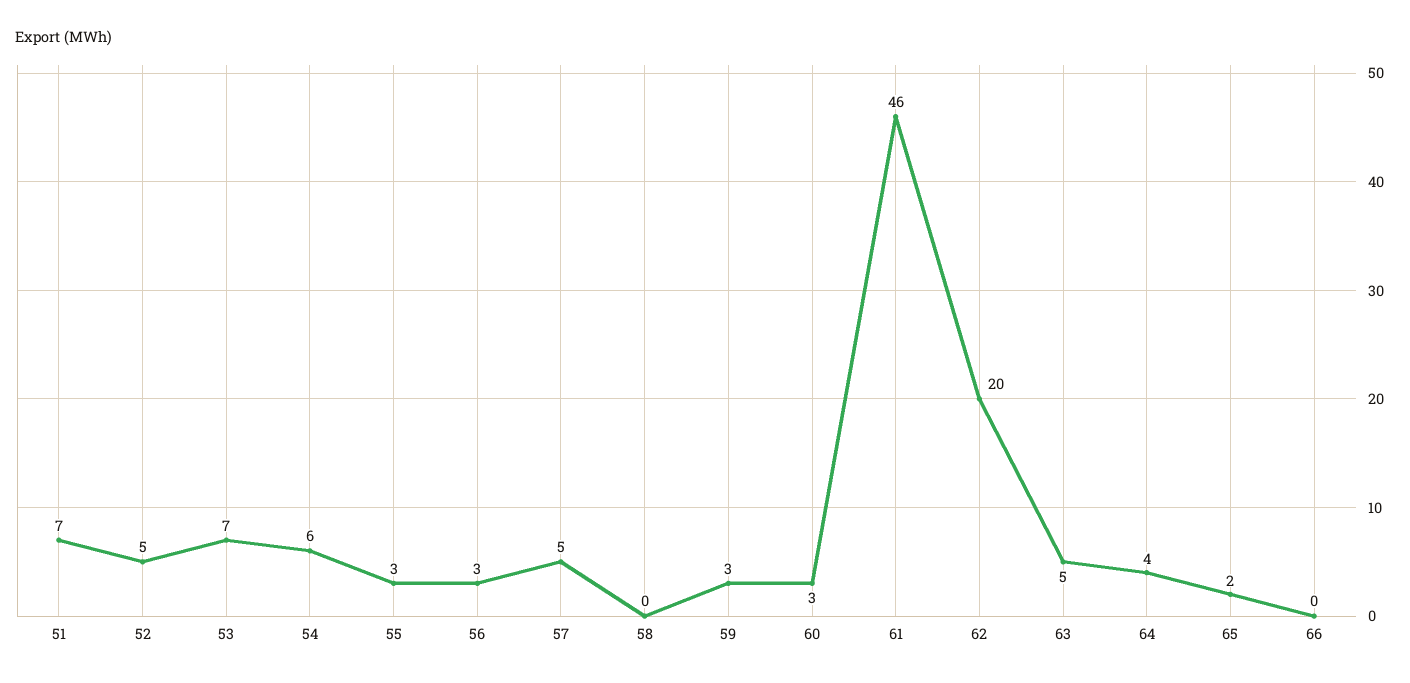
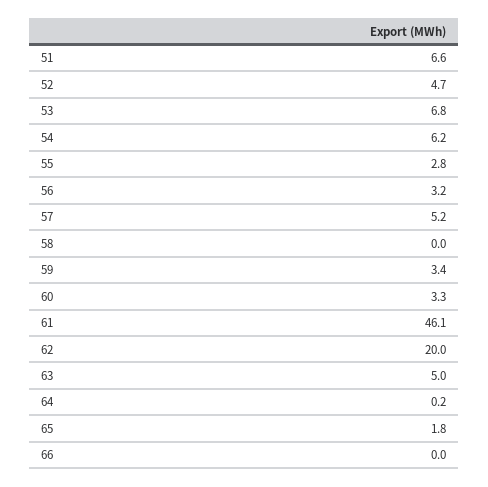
64: 4 -> 0.2

